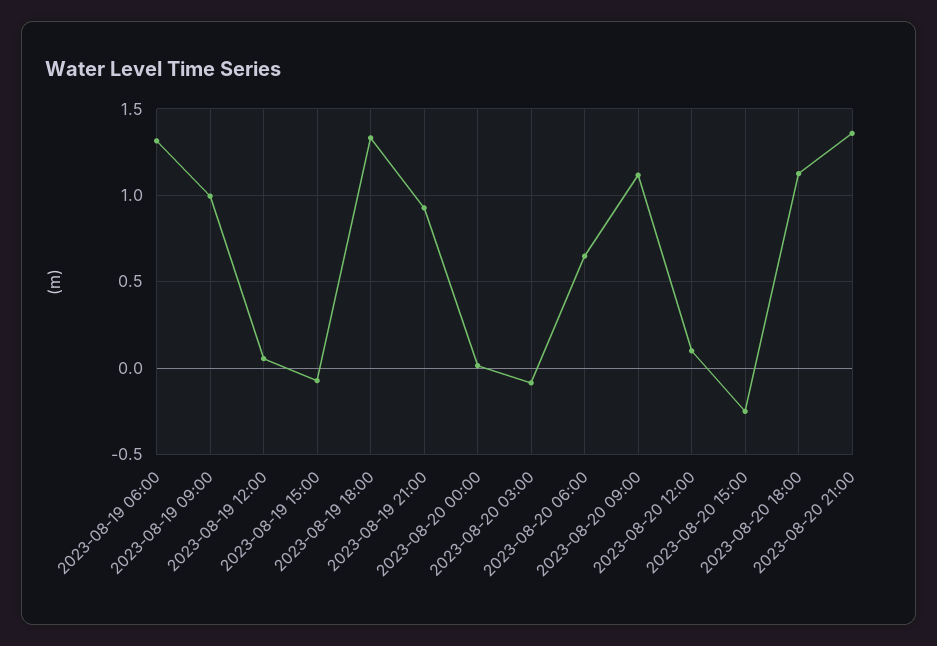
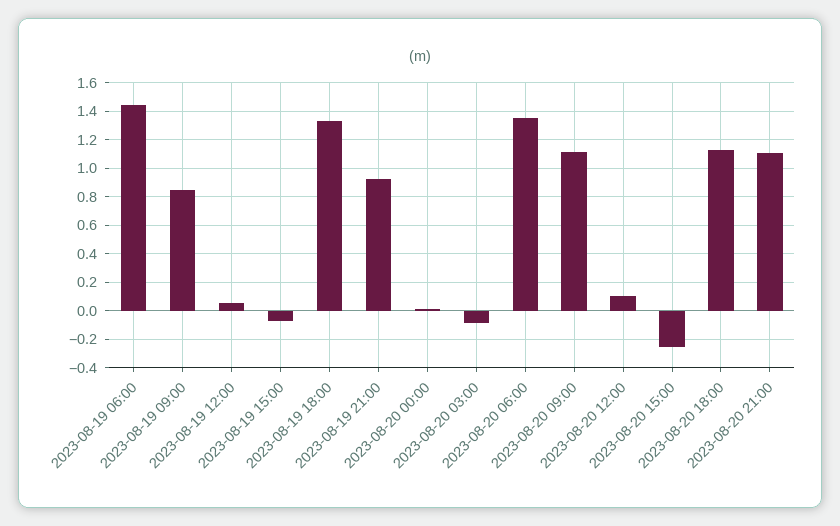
2023-08-19 06:00: 1.3 -> 1.45
2023-08-19 09:00: 1 -> 0.85
2023-08-20 06:00: 0.65 -> 1.35
2023-08-20 21:00: 1.35 -> 1.1

